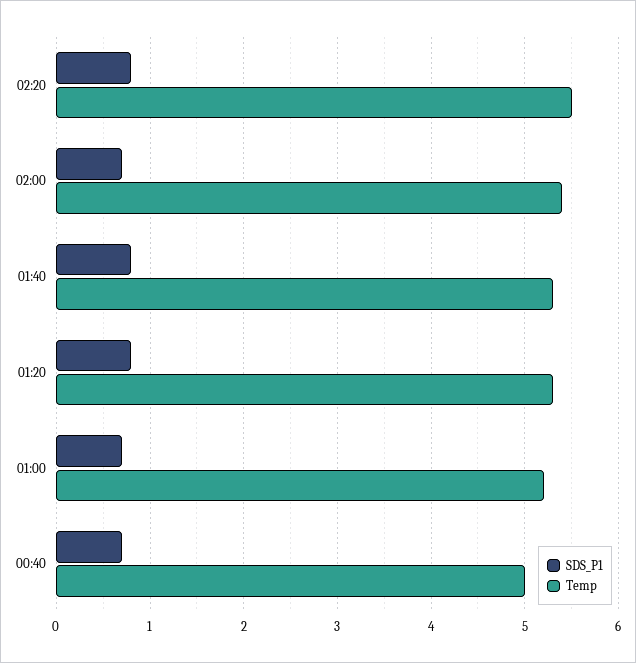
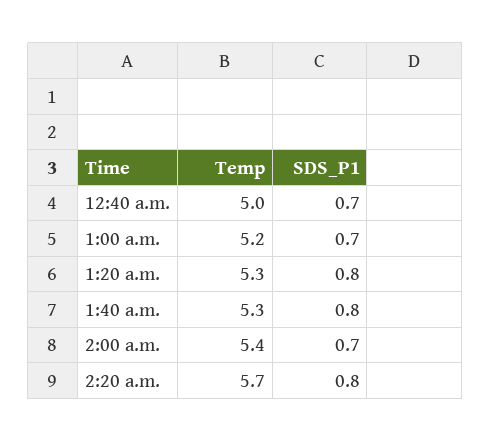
Temp, 02:20: 5.5 -> 5.7

